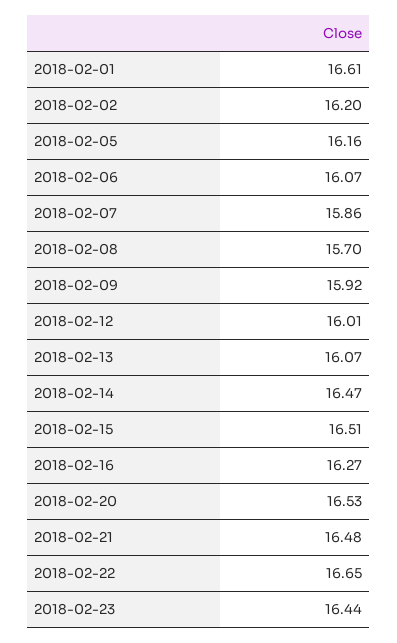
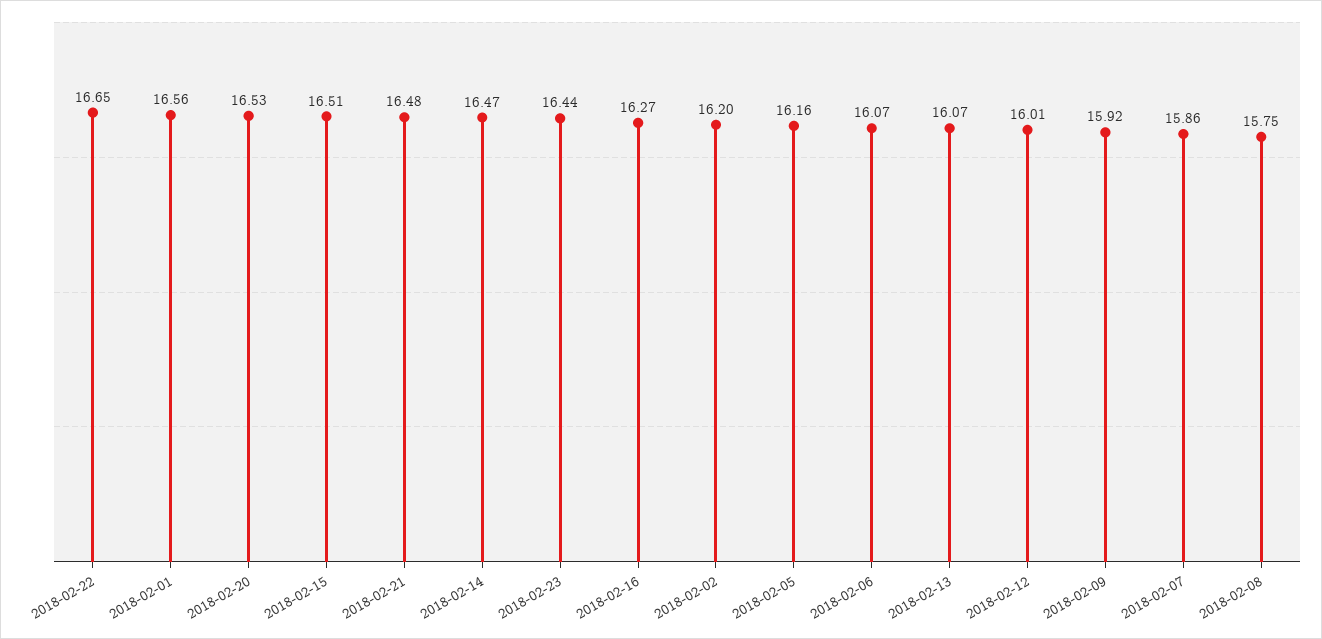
2018-02-01: 16.61 -> 16.56
2018-02-08: 15.7 -> 15.75

